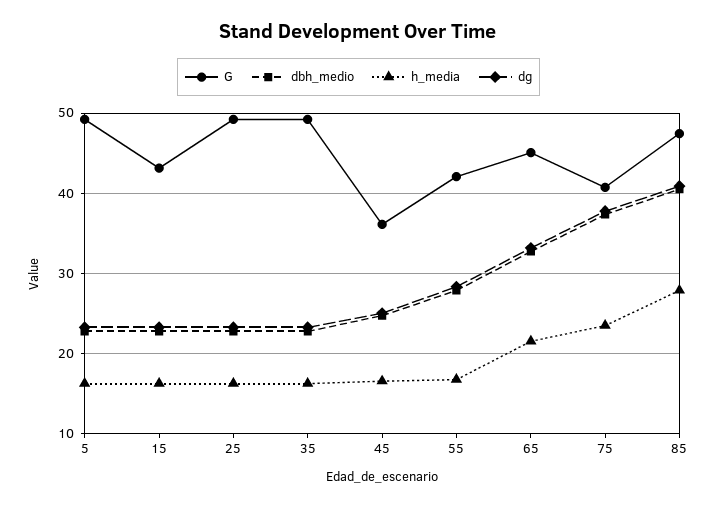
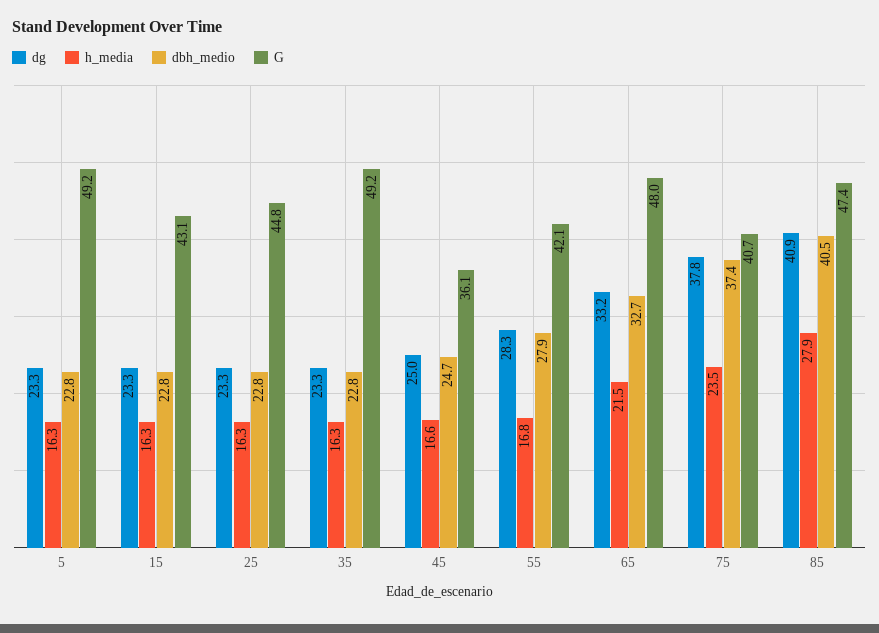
G, 25: 49 -> 44.8
G, 65: 45 -> 48

